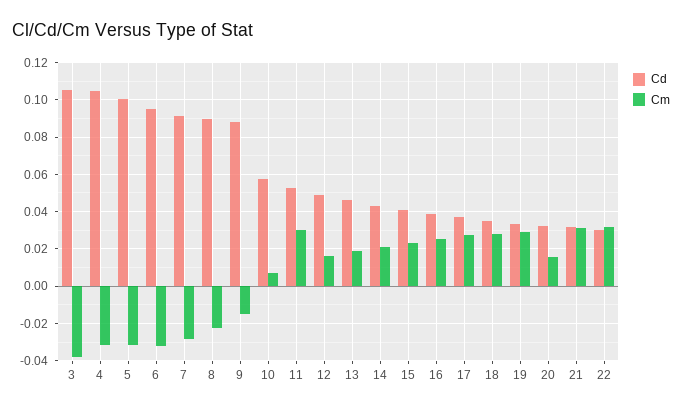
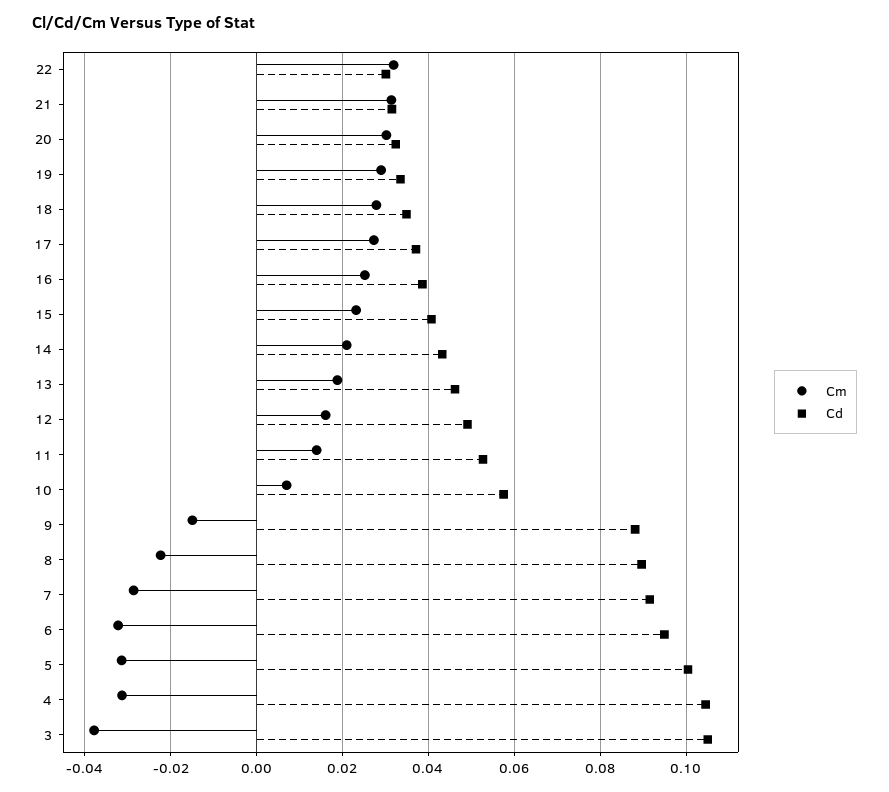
Cm, 11: 0.03 -> 0.014
Cm, 20: 0.015 -> 0.03

